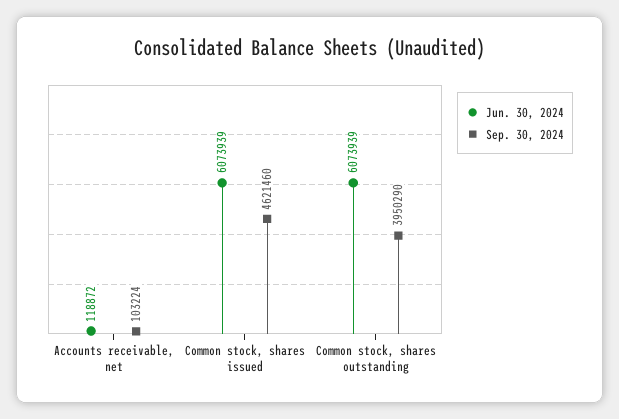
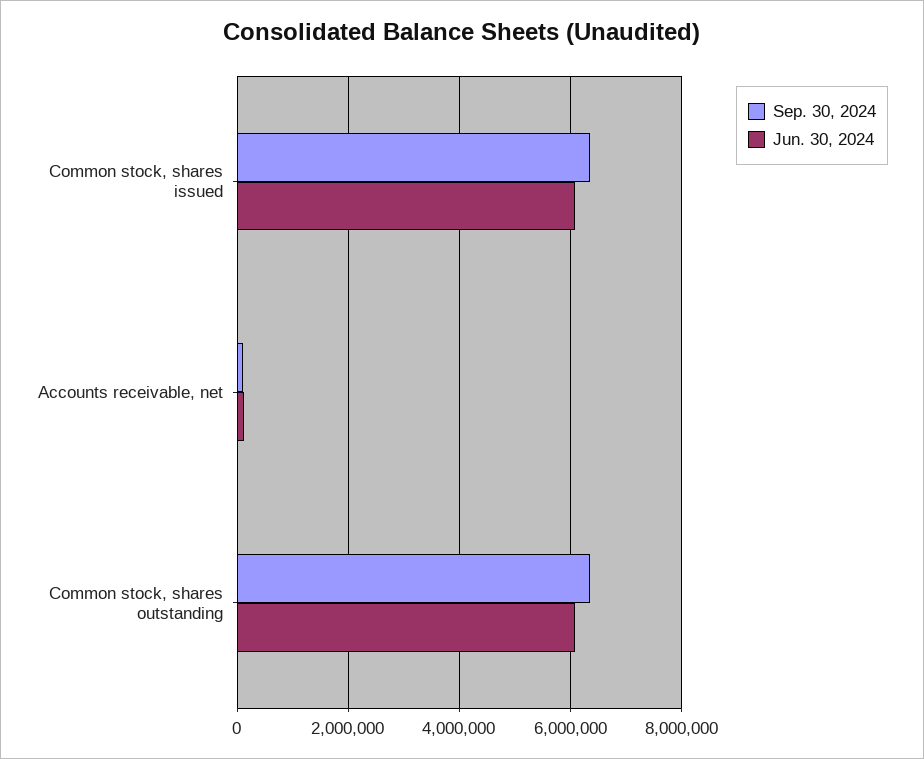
Sep. 30, 2024, Common stock, shares issued: 4621460 -> 6400000
Sep. 30, 2024, Common stock, shares outstanding: 3950290 -> 6400000

